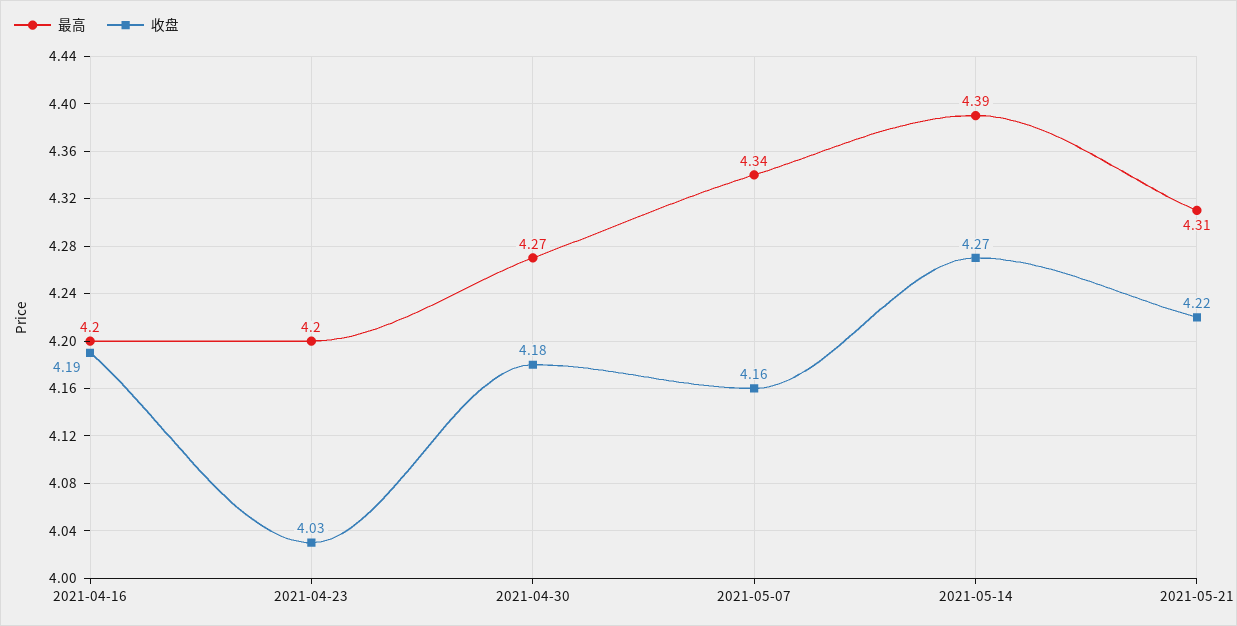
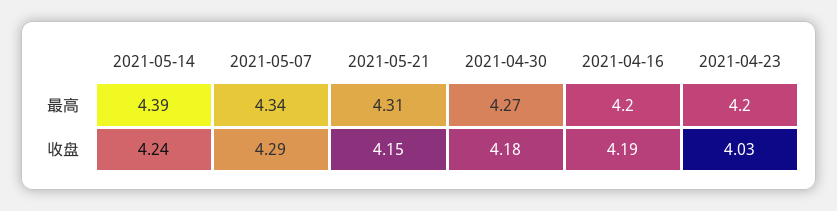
收盘, 2021-05-07: 4.16 -> 4.29
收盘, 2021-05-14: 4.27 -> 4.24
收盘, 2021-05-21: 4.22 -> 4.15

